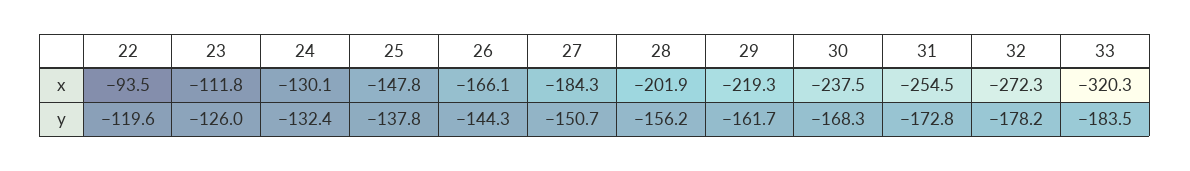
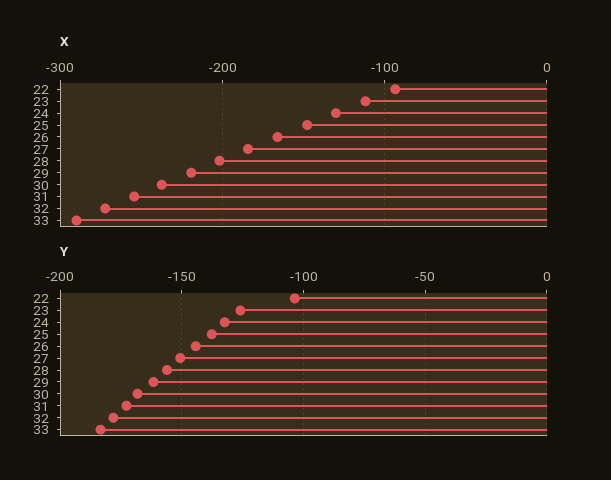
x, 33: -320.3 -> -290
y, 22: -119.6 -> -105

